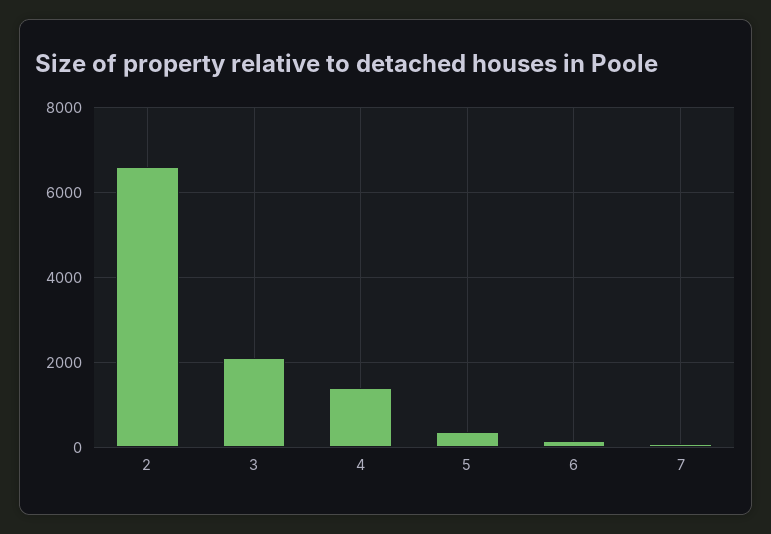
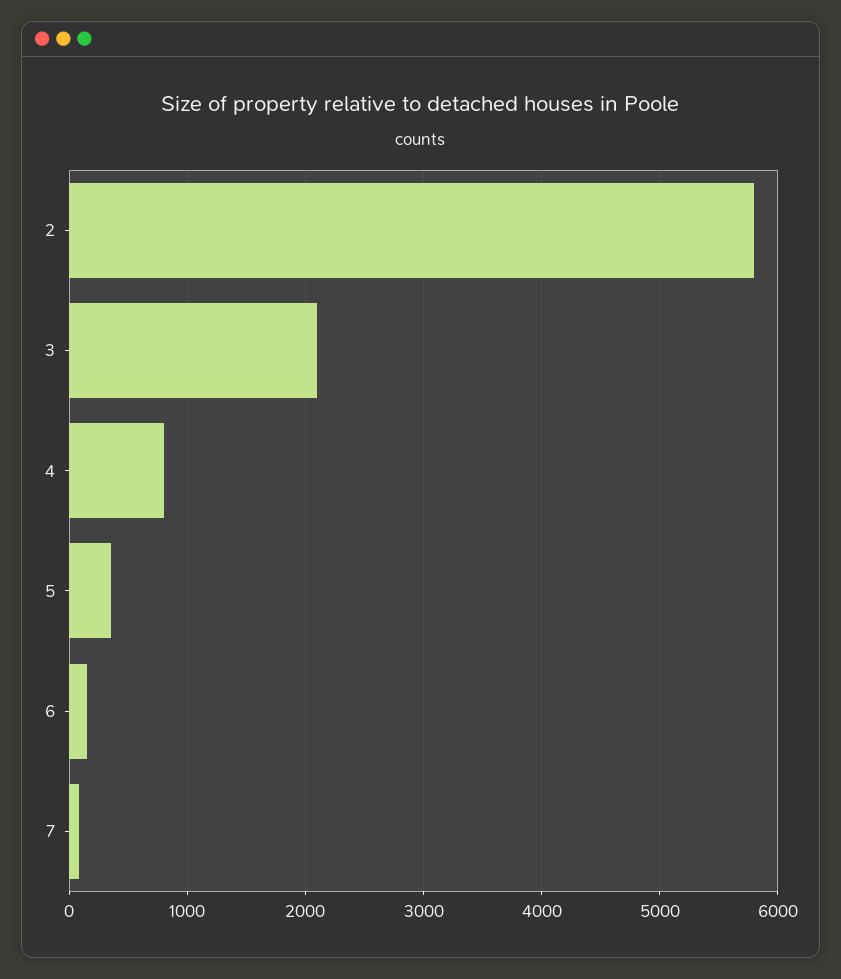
2: 6600 -> 5800
4: 1400 -> 800

